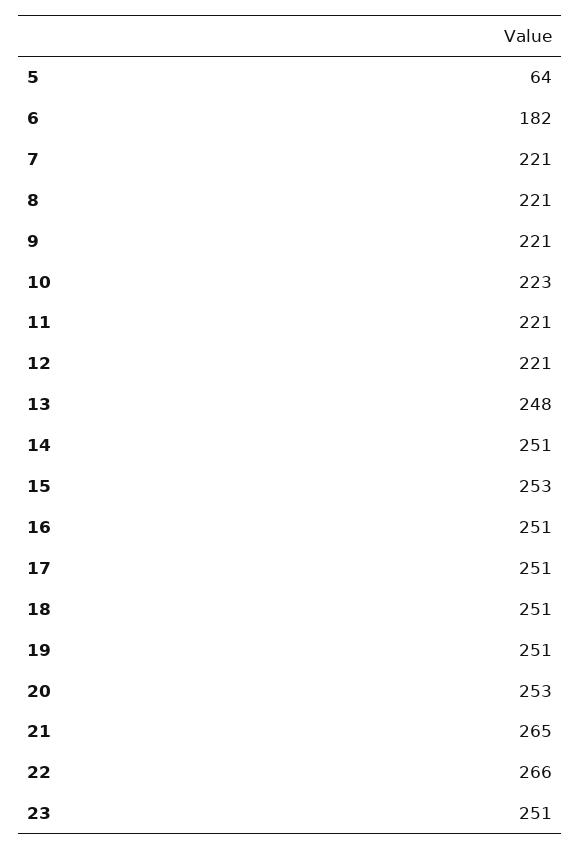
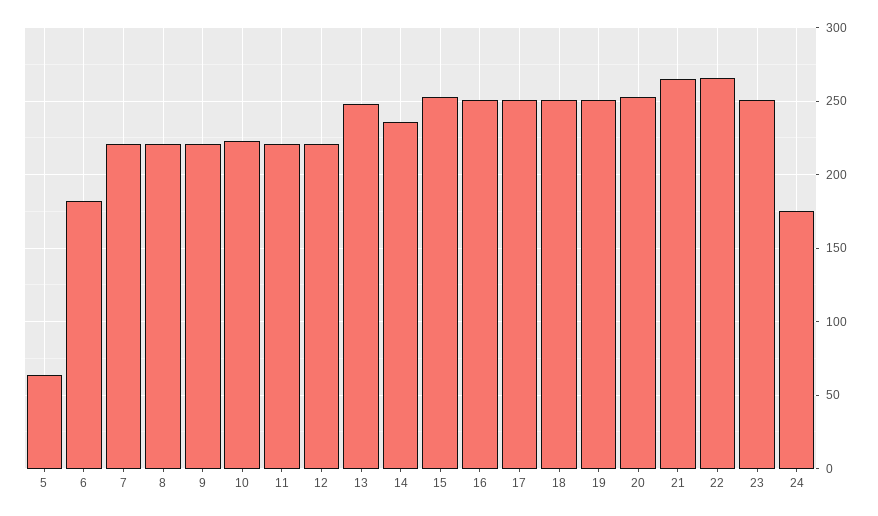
14: 251 -> 235
24: none -> 175

